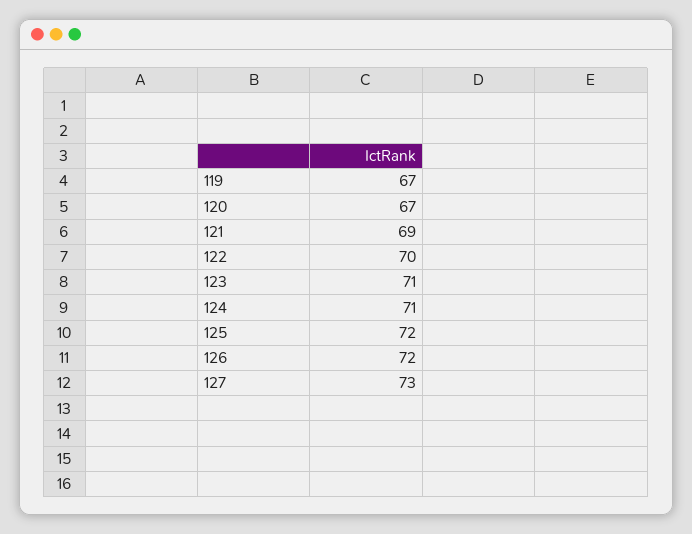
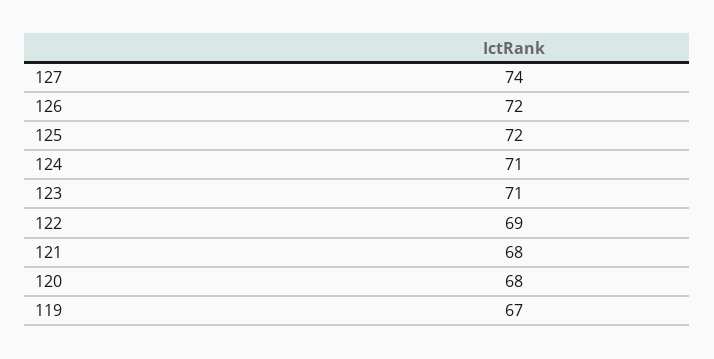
120: 67 -> 68
121: 69 -> 68
122: 70 -> 69
127: 73 -> 74

